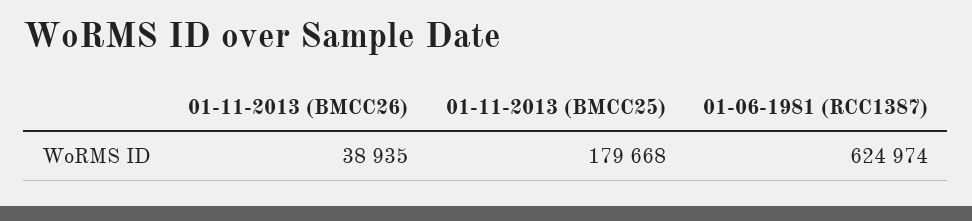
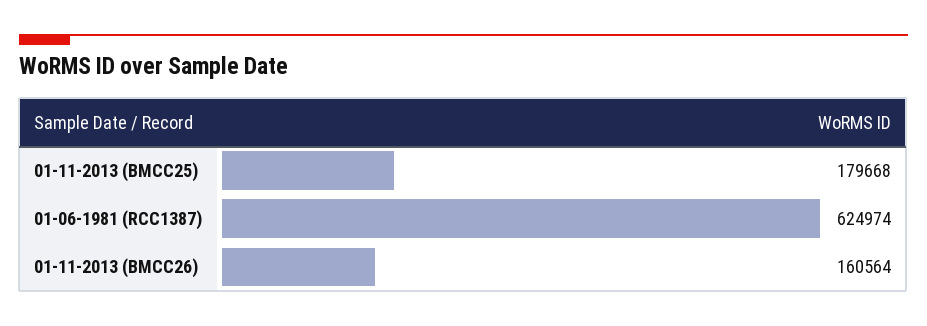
01-11-2013 (BMCC26): 38935 -> 160564

